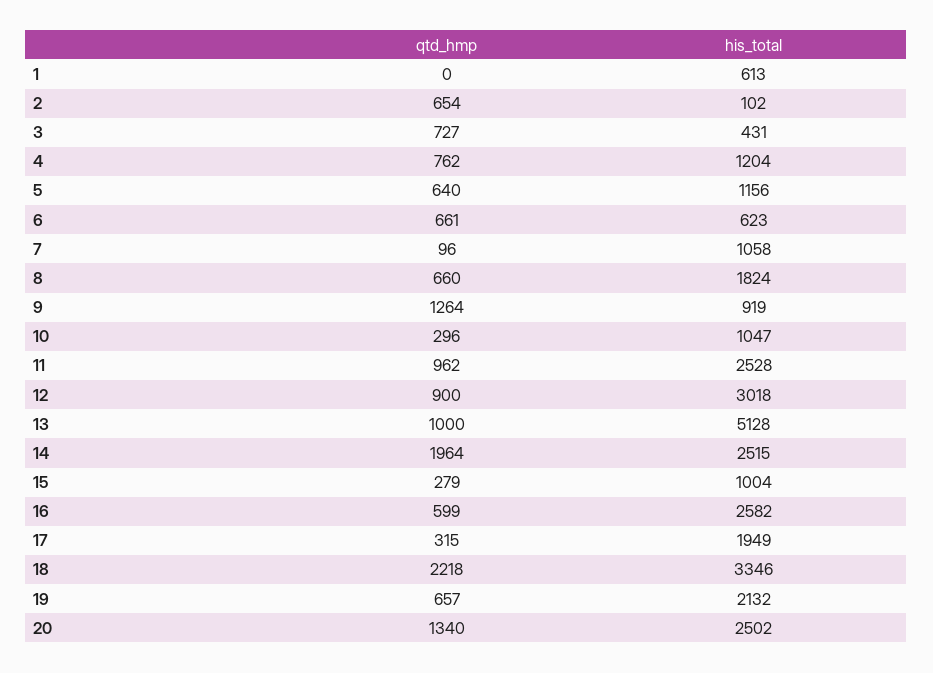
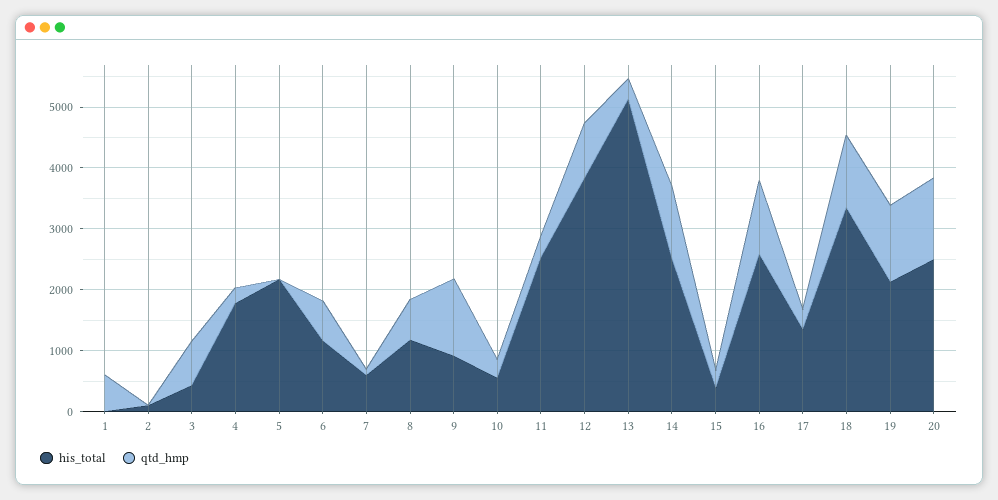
qtd_hmp, 1: 0 -> 600
his_total, 1: 613 -> 0
qtd_hmp, 2: 654 -> 0
qtd_hmp, 4: 762 -> 200
his_total, 4: 1204 -> 1800
qtd_hmp, 5: 640 -> 0
his_total, 5: 1156 -> 2200
his_total, 6: 623 -> 1200
his_total, 7: 1058 -> 600
his_total, 8: 1824 -> 1200
his_total, 10: 1047 -> 600
qtd_hmp, 11: 962 -> 400
his_total, 12: 3018 -> 3800
qtd_hmp, 13: 1000 -> 400
qtd_hmp, 14: 1964 -> 1200
his_total, 15: 1004 -> 400
qtd_hmp, 16: 599 -> 1200
his_total, 17: 1949 -> 1400
qtd_hmp, 18: 2218 -> 1200
qtd_hmp, 19: 657 -> 1200

